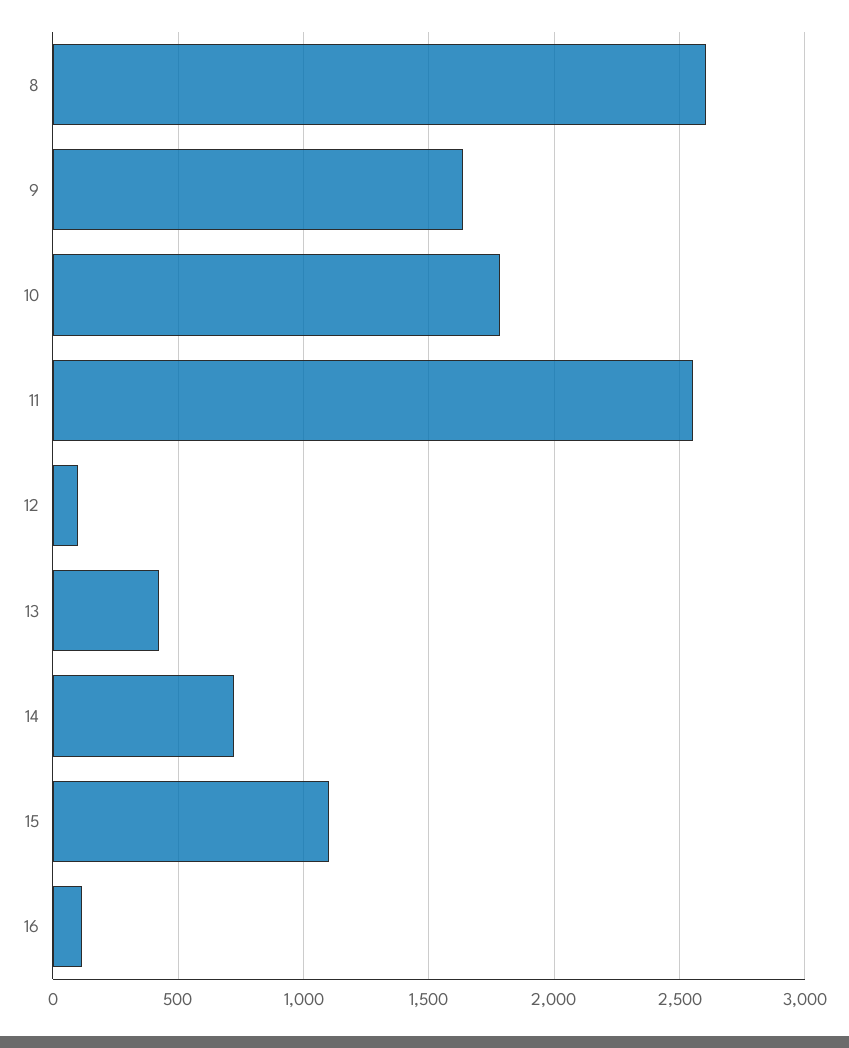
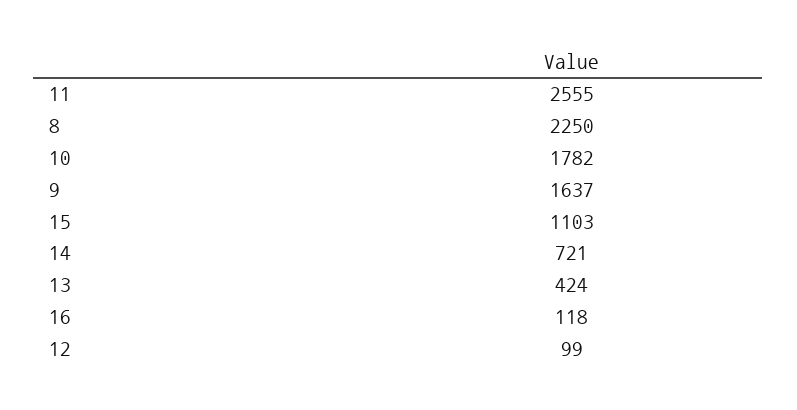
8: 2600 -> 2250

